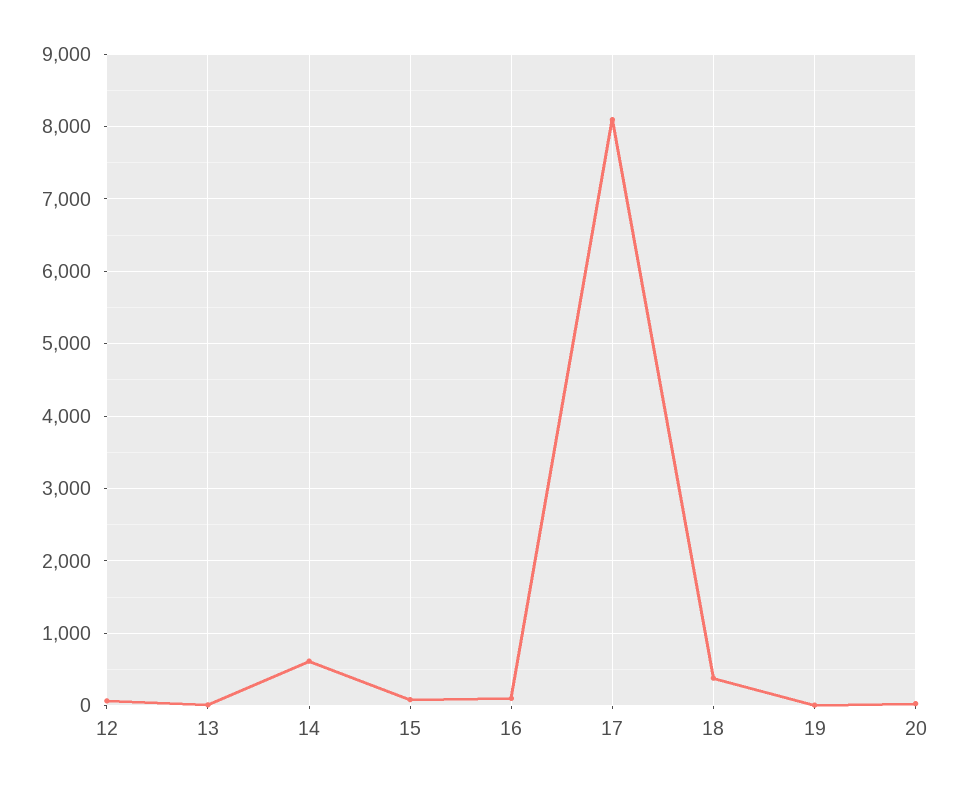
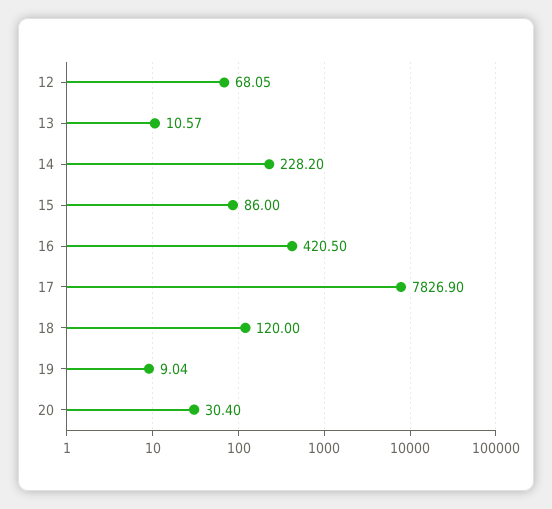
14: 600 -> 228.2
16: 100 -> 420.5
17: 8100 -> 7826.9
18: 400 -> 120

